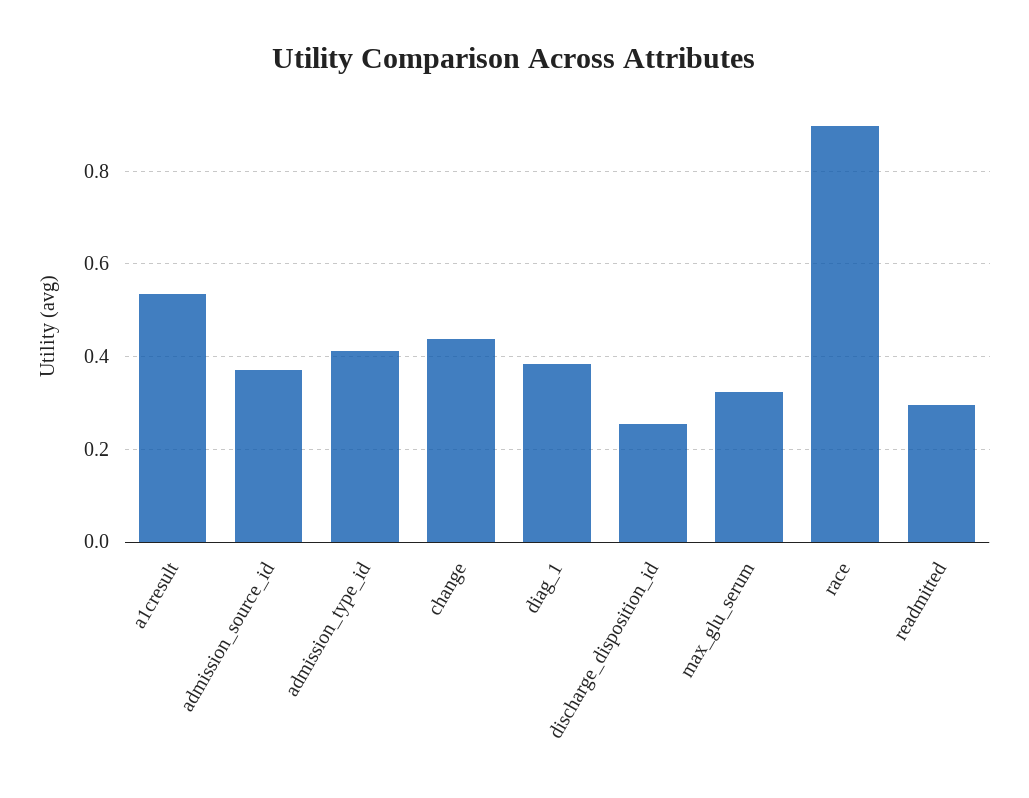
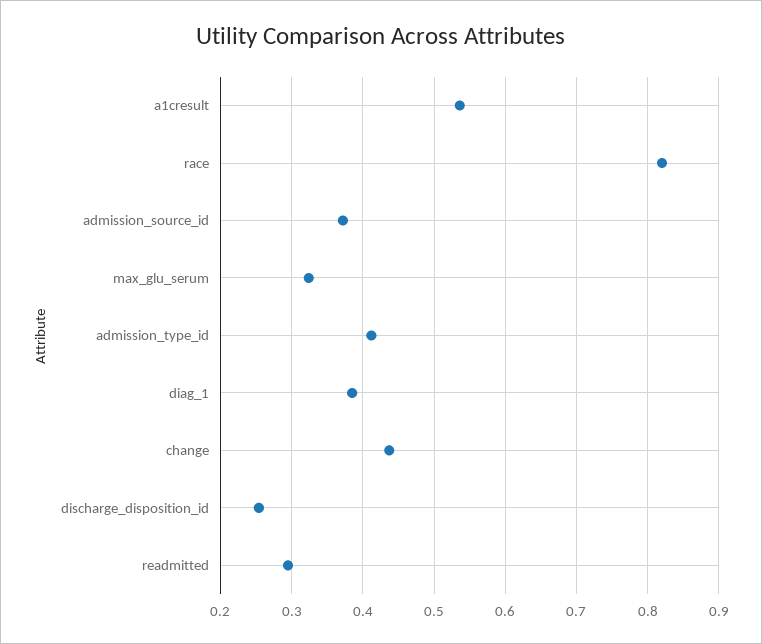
race: 0.9 -> 0.82

